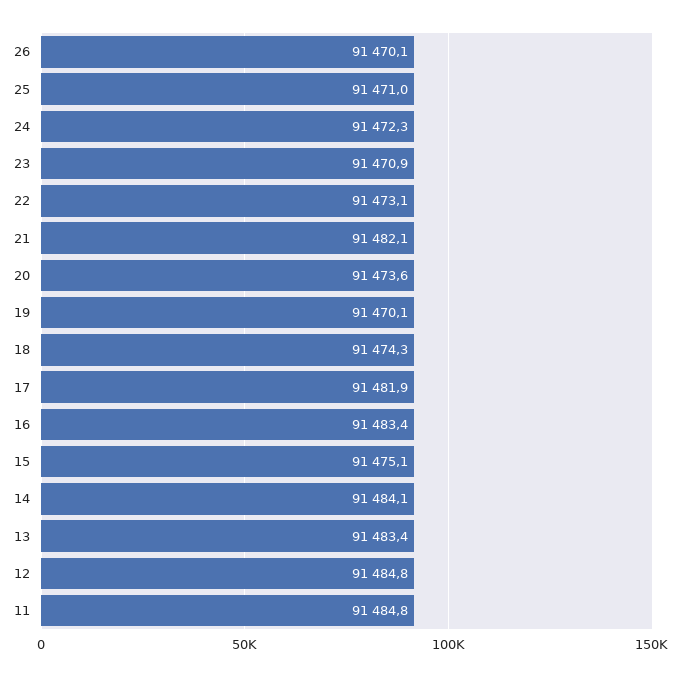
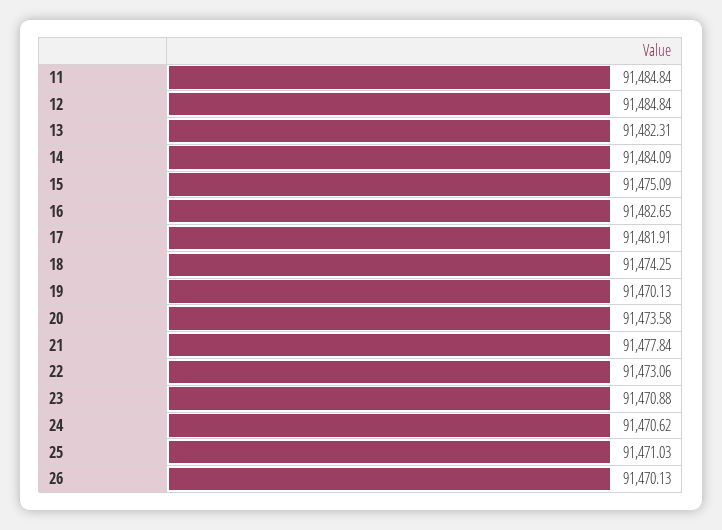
24: 91472.3 -> 91470.62
21: 91482.1 -> 91477.84
16: 91483.4 -> 91482.65
13: 91483.4 -> 91482.31

